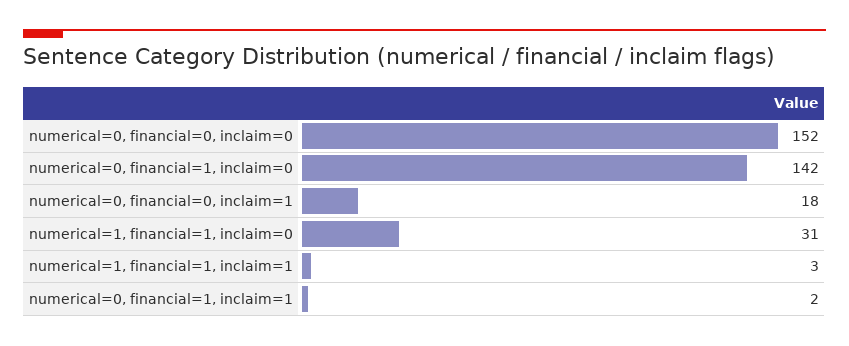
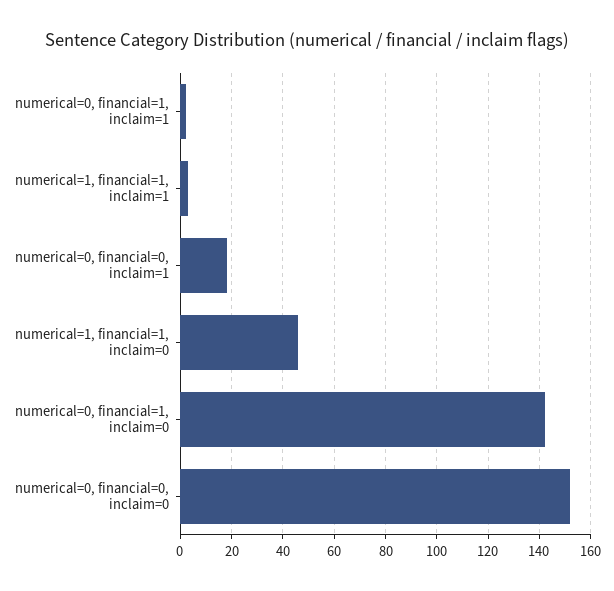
numerical=1, financial=1, inclaim=0: 31 -> 45

